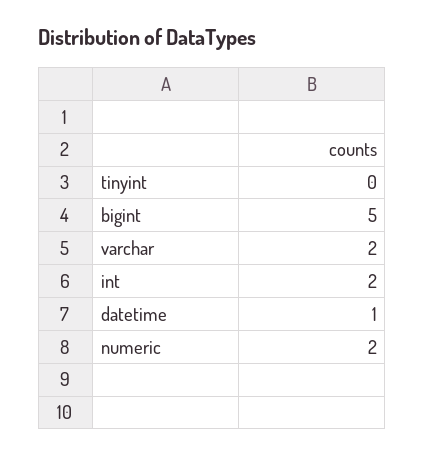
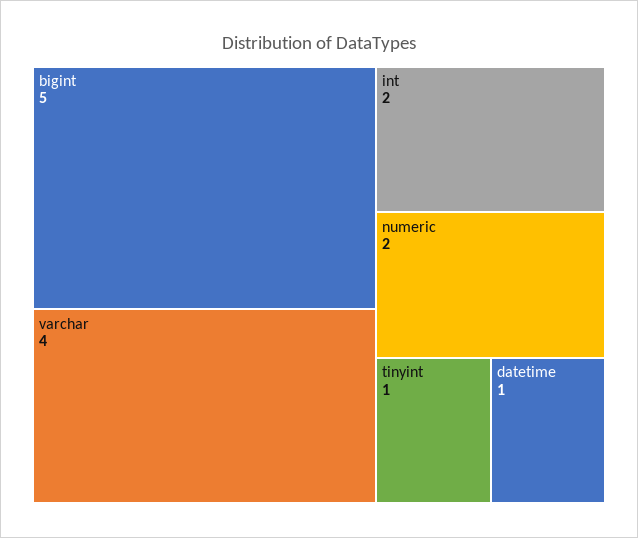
tinyint: 0 -> 1
varchar: 2 -> 4

